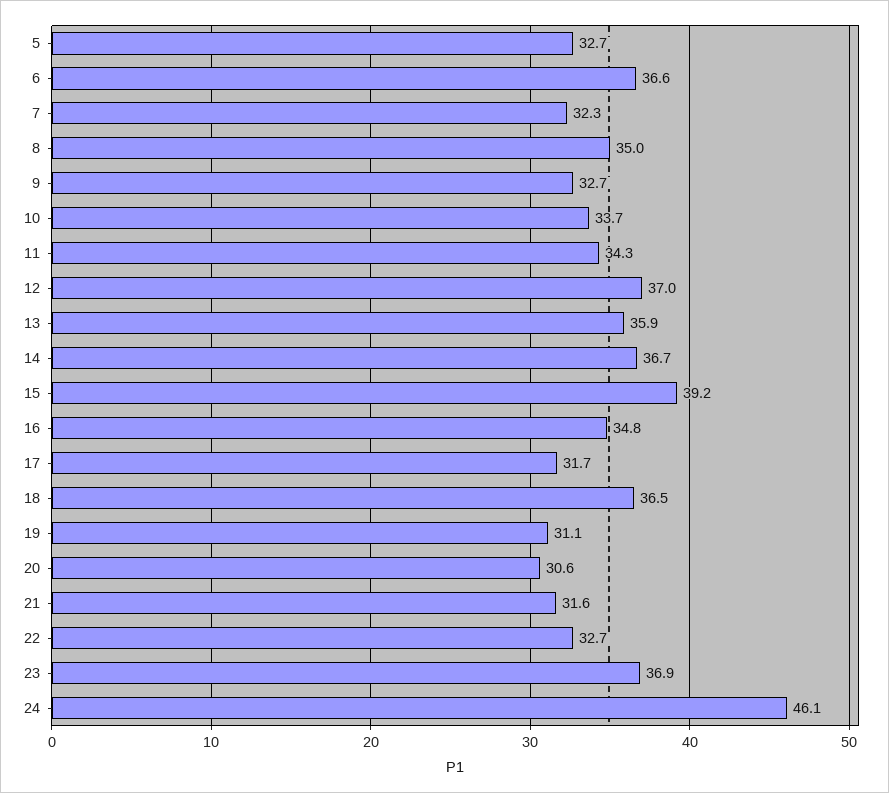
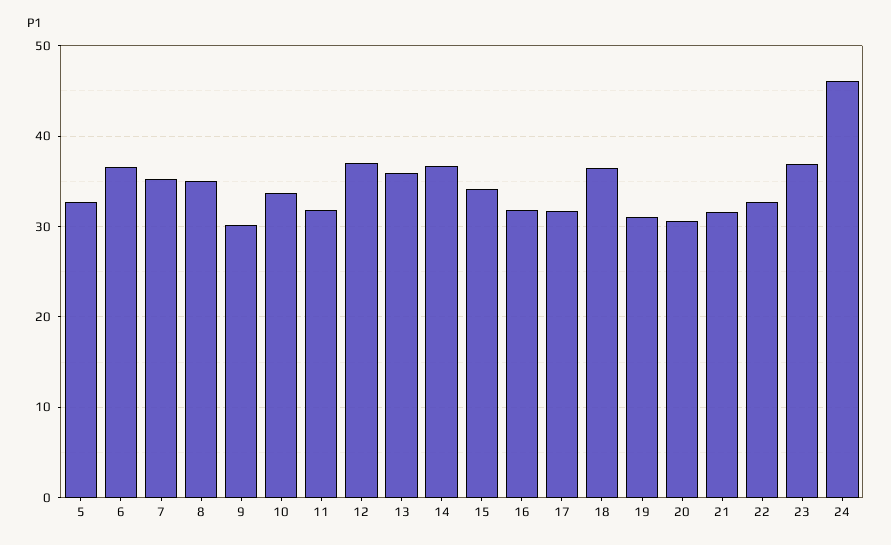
7: 32.3 -> 35
9: 32.7 -> 30
11: 34.3 -> 32
15: 39.2 -> 34
16: 34.8 -> 32

